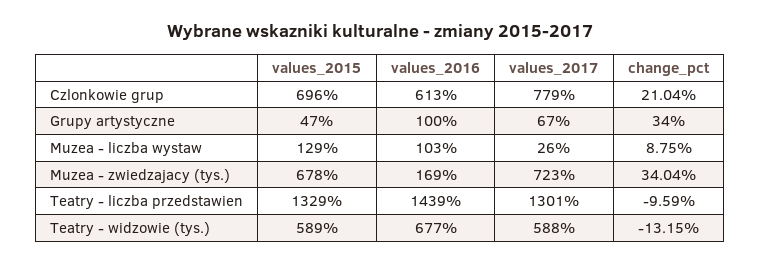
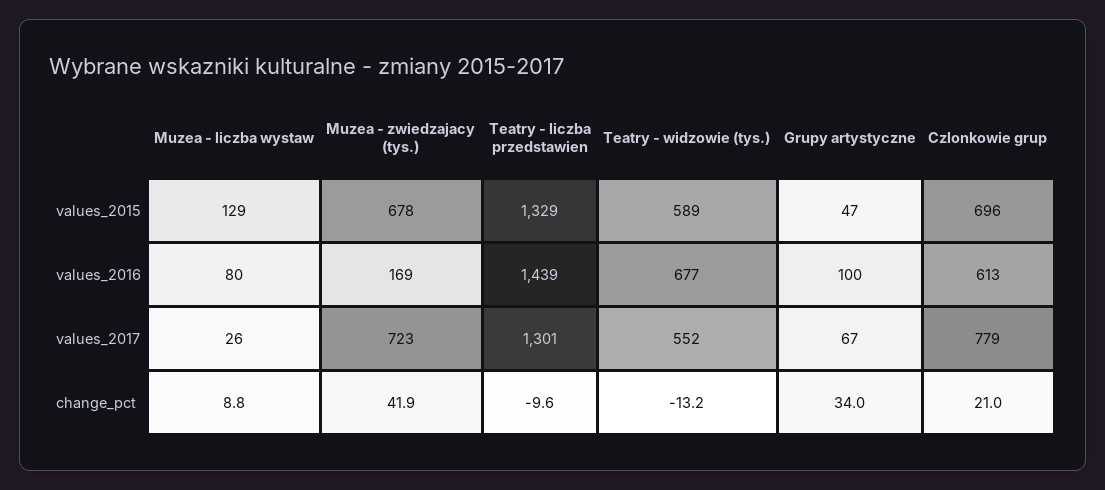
values_2016, Muzea - liczba wystaw: 103 -> 80
change_pct, Muzea - zwiedzajacy (tys.): 34.04 -> 41.9
values_2017, Teatry - widzowie (tys.): 588 -> 552

